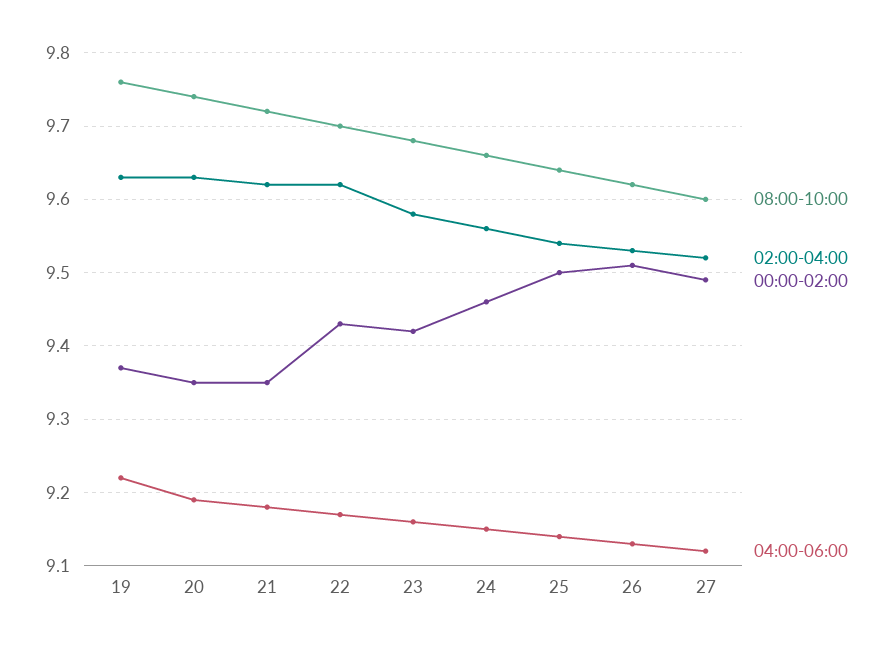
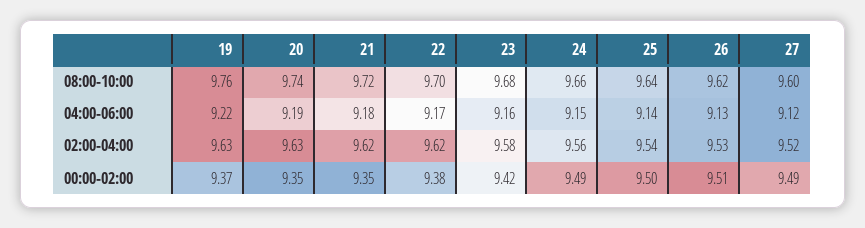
00:00-02:00, 22: 9.43 -> 9.38
00:00-02:00, 24: 9.46 -> 9.49

